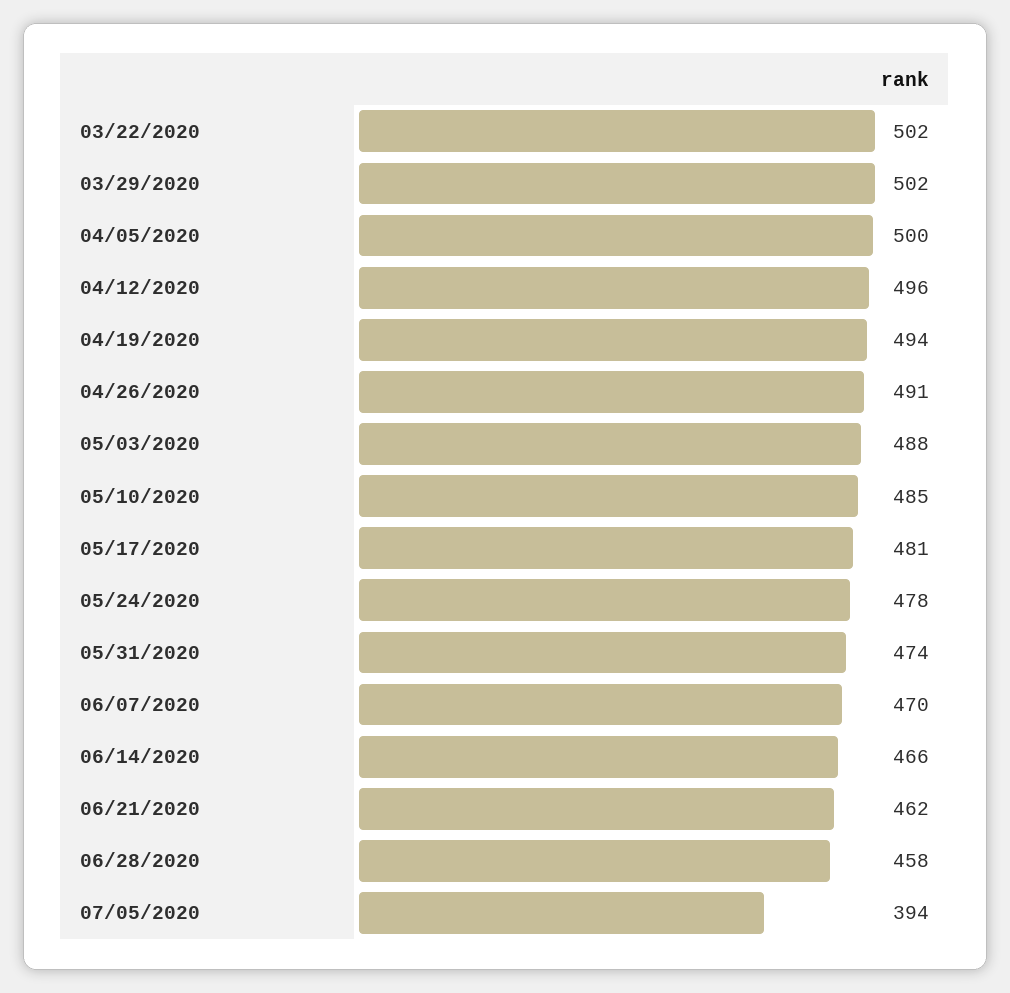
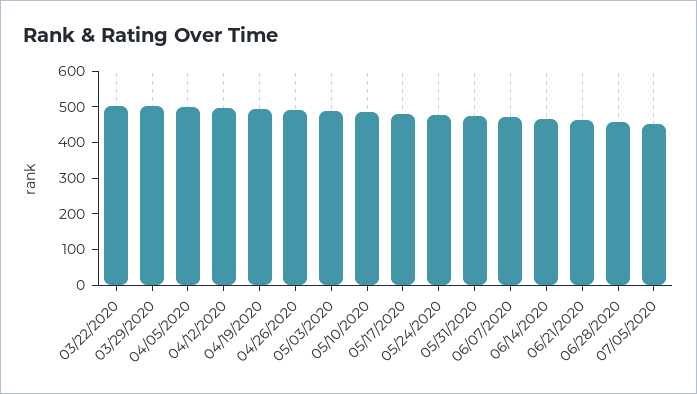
07/05/2020: 394 -> 450

